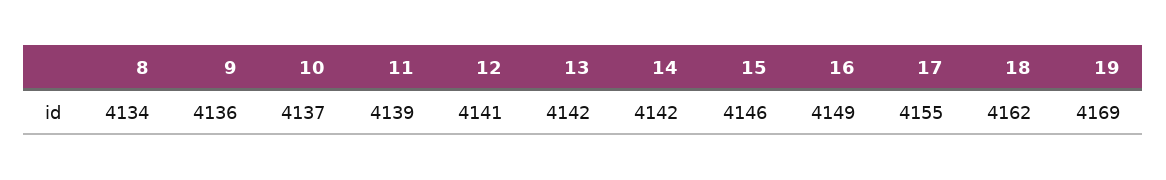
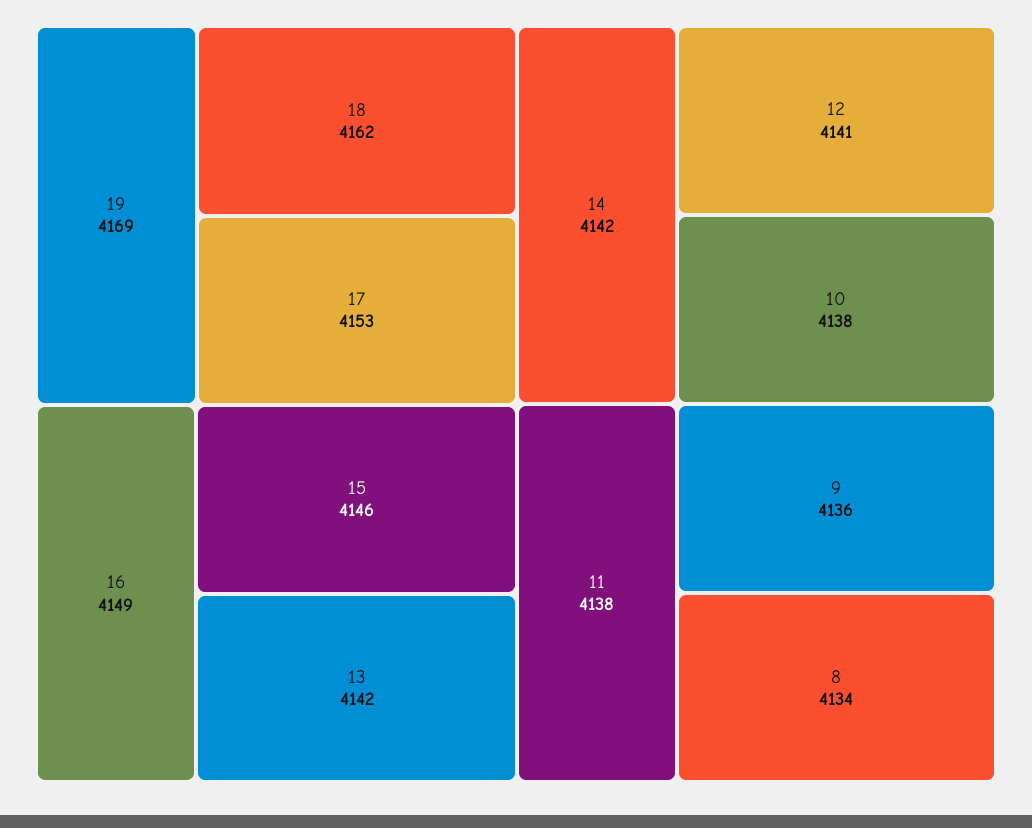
10: 4137 -> 4138
11: 4139 -> 4138
17: 4155 -> 4153

